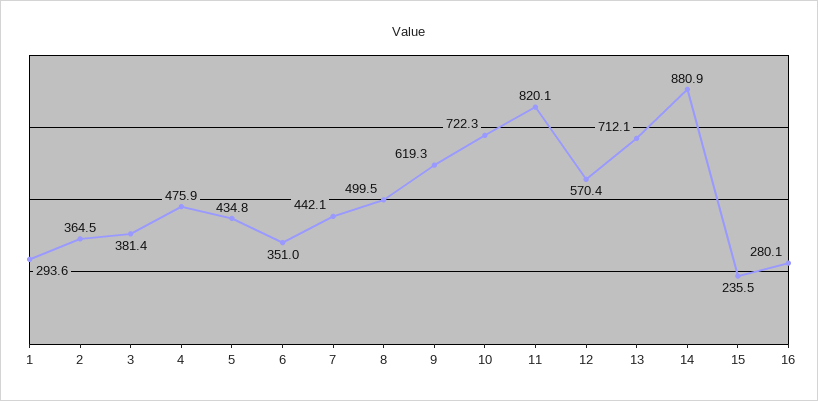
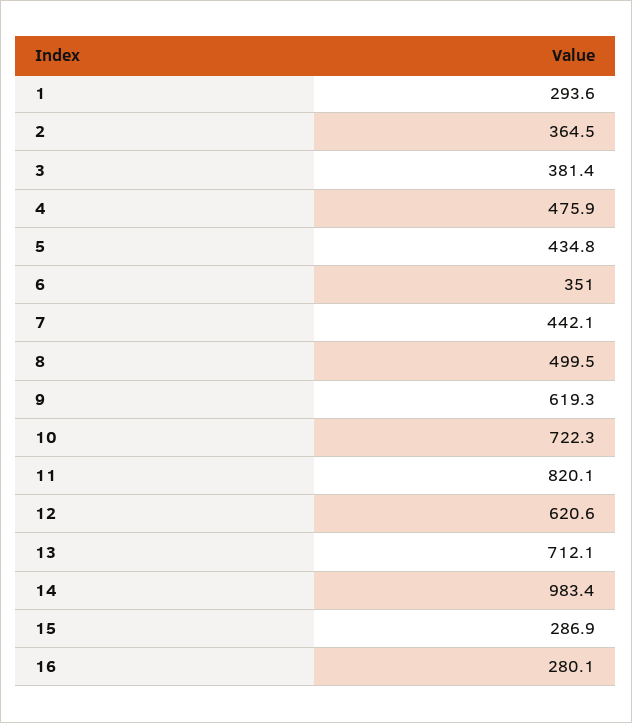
12: 570.4 -> 620.6
14: 880.9 -> 983.4
15: 235.5 -> 286.9

